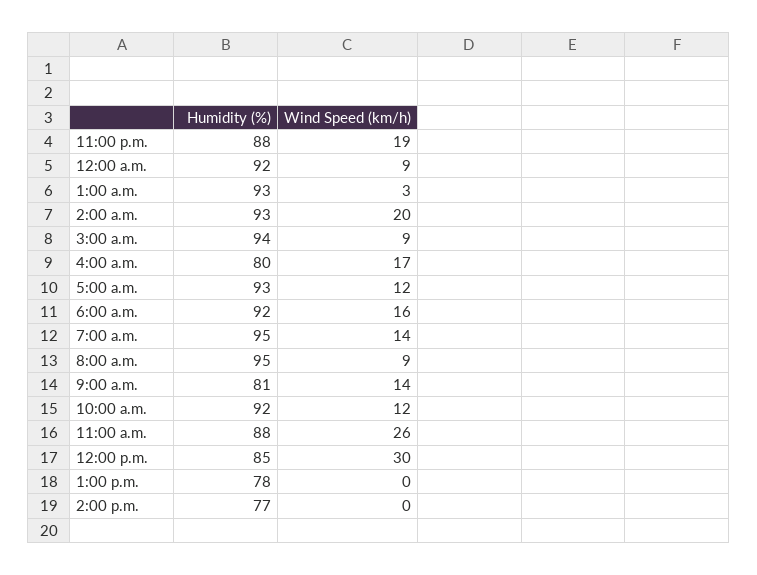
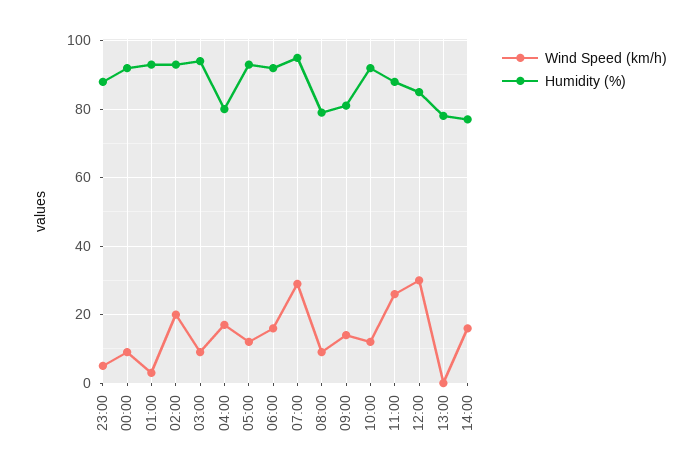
Wind Speed (km/h), 11:00 p.m.: 19 -> 5
Wind Speed (km/h), 7:00 a.m.: 14 -> 30
Humidity (%), 8:00 a.m.: 95 -> 80
Wind Speed (km/h), 2:00 p.m.: 0 -> 15

